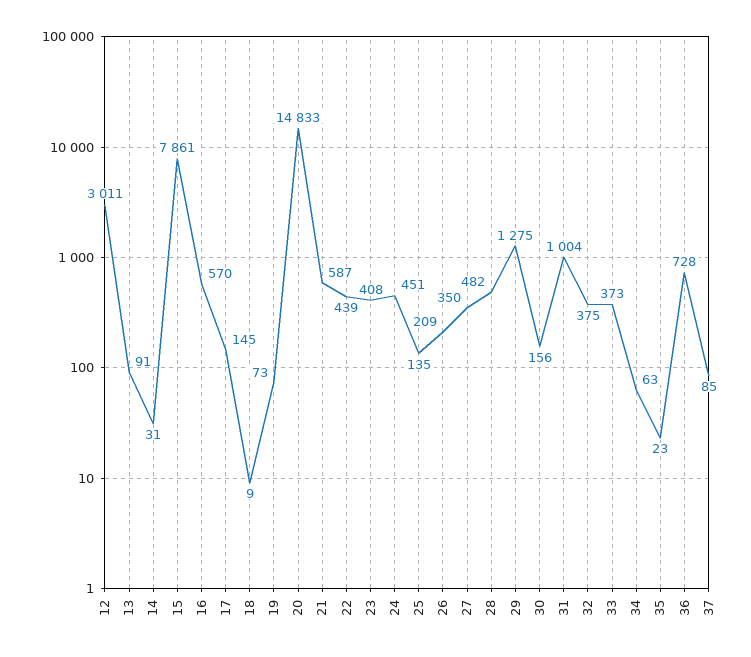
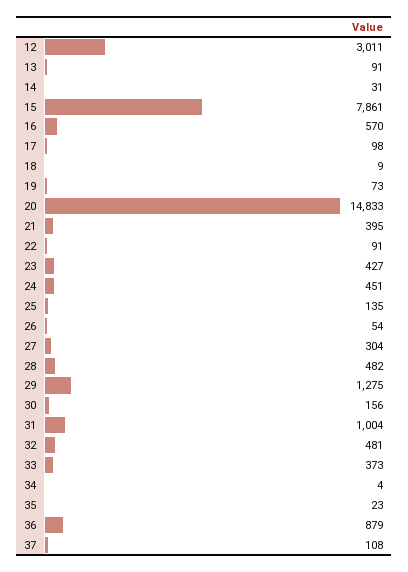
17: 145 -> 98
21: 587 -> 395
22: 439 -> 91
23: 408 -> 427
26: 209 -> 54
27: 350 -> 304
32: 375 -> 481
34: 63 -> 4
36: 728 -> 879
37: 85 -> 108

